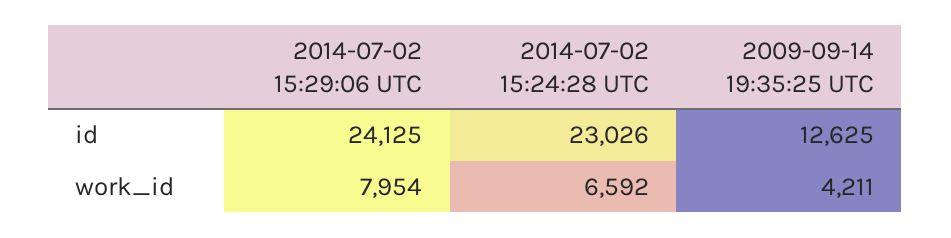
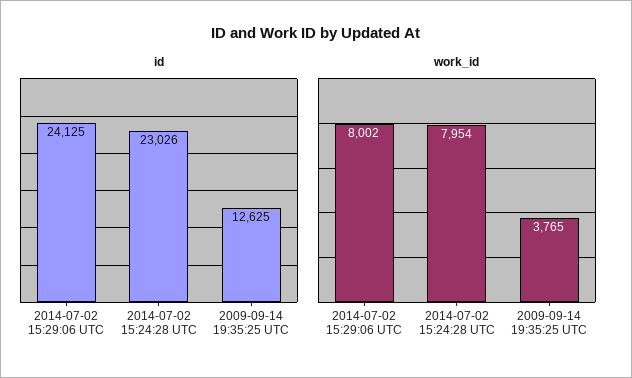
work_id, 2014-07-02 15:29:06 UTC: 7954 -> 8002
work_id, 2014-07-02 15:24:28 UTC: 6592 -> 7954
work_id, 2009-09-14 19:35:25 UTC: 4211 -> 3765

